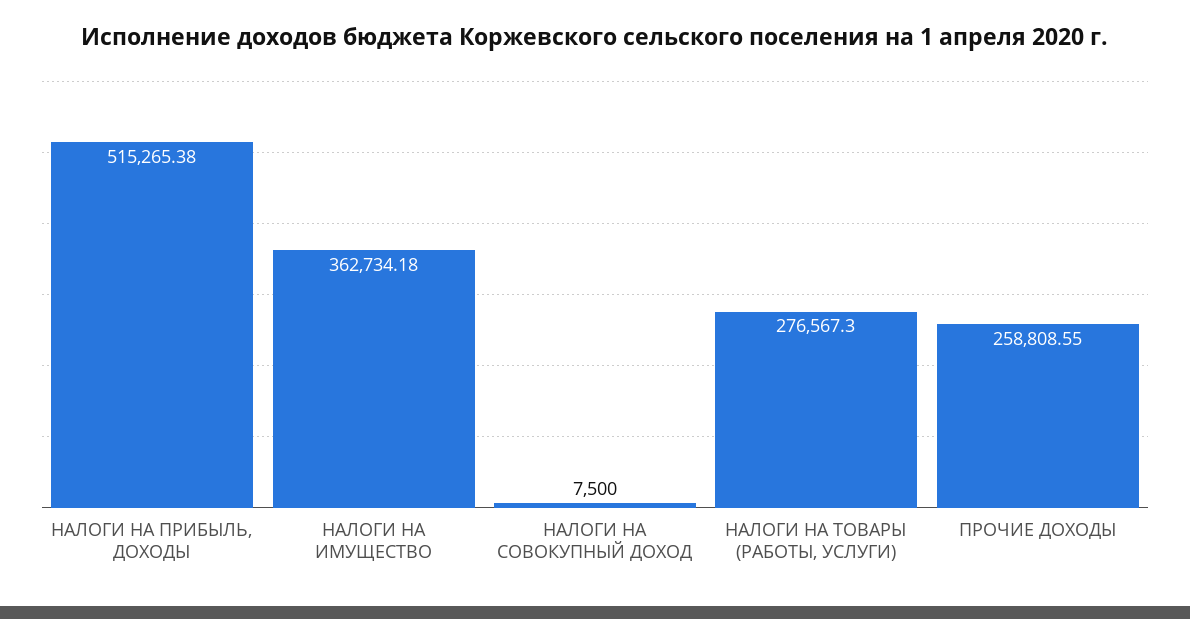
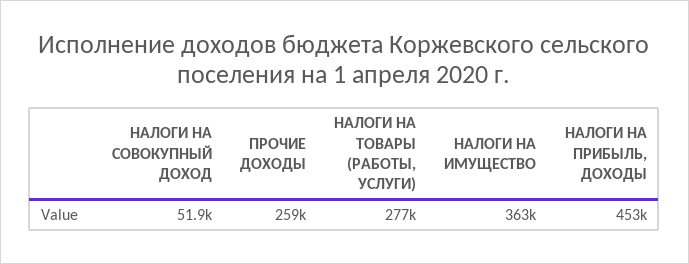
НАЛОГИ НА ПРИБЫЛЬ, ДОХОДЫ: 515265.38 -> 453000
НАЛОГИ НА СОВОКУПНЫЙ ДОХОД: 7500 -> 51900

